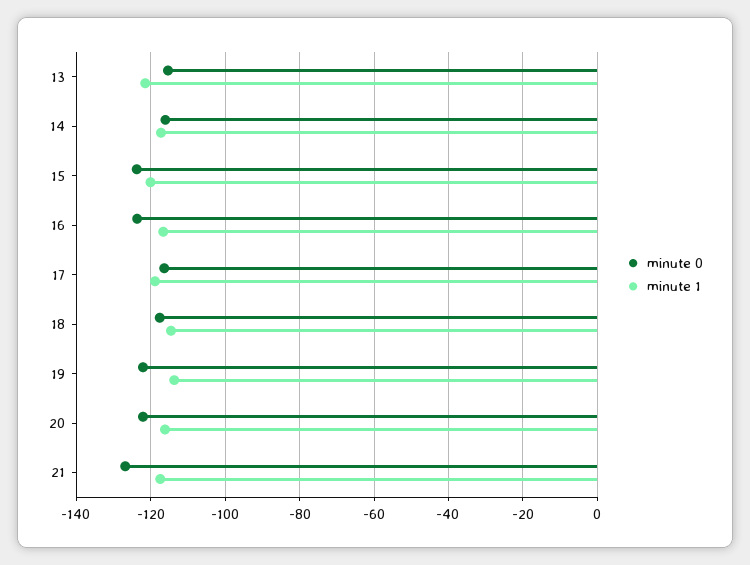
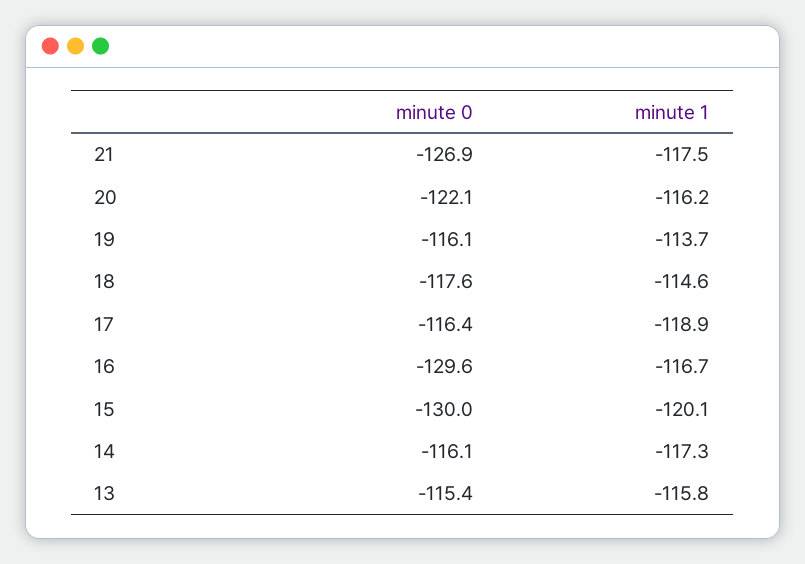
minute 1, 13: -122 -> -115.8
minute 0, 15: -124 -> -130
minute 0, 16: -124 -> -129.6
minute 0, 19: -122 -> -116.1

